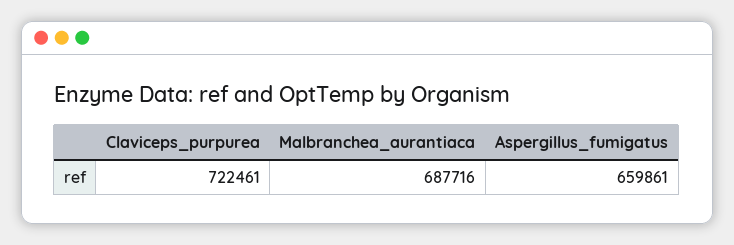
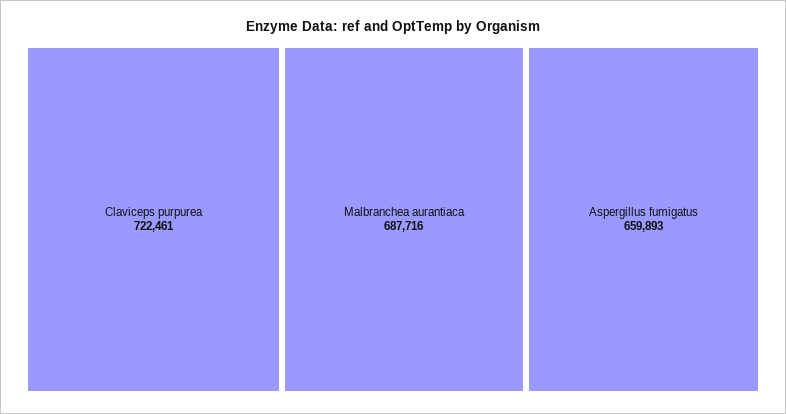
Aspergillus_fumigatus: 659861 -> 659893

